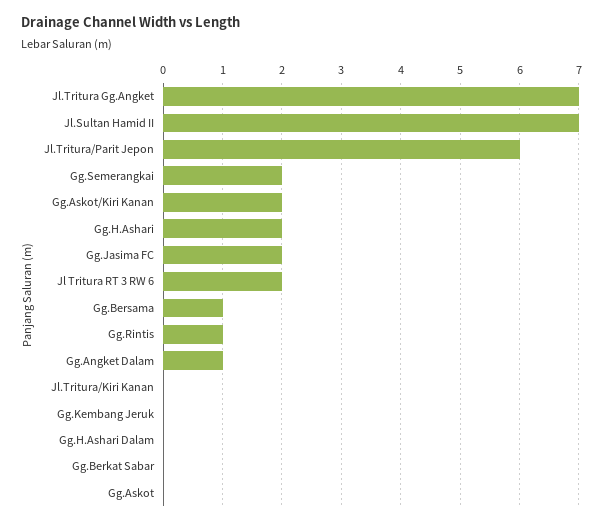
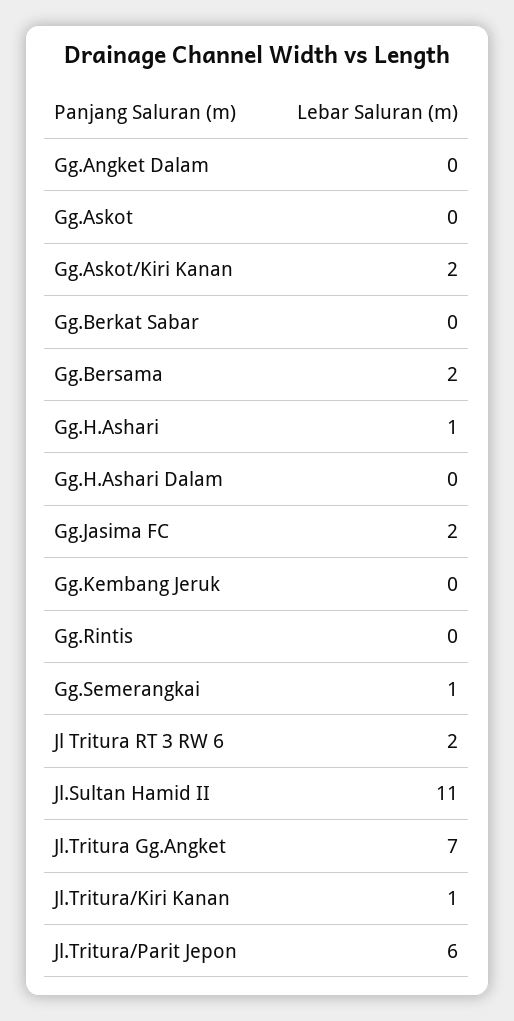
Jl.Sultan Hamid II: 7 -> 11
Gg.Semerangkai: 2 -> 1
Gg.H.Ashari: 2 -> 1
Gg.Bersama: 1 -> 2
Gg.Rintis: 1 -> 0
Gg.Angket Dalam: 1 -> 0
Jl.Tritura/Kiri Kanan: 0 -> 1

